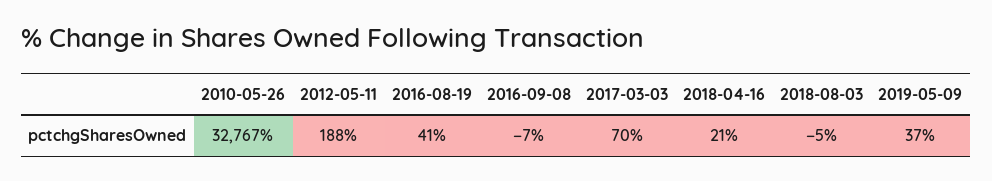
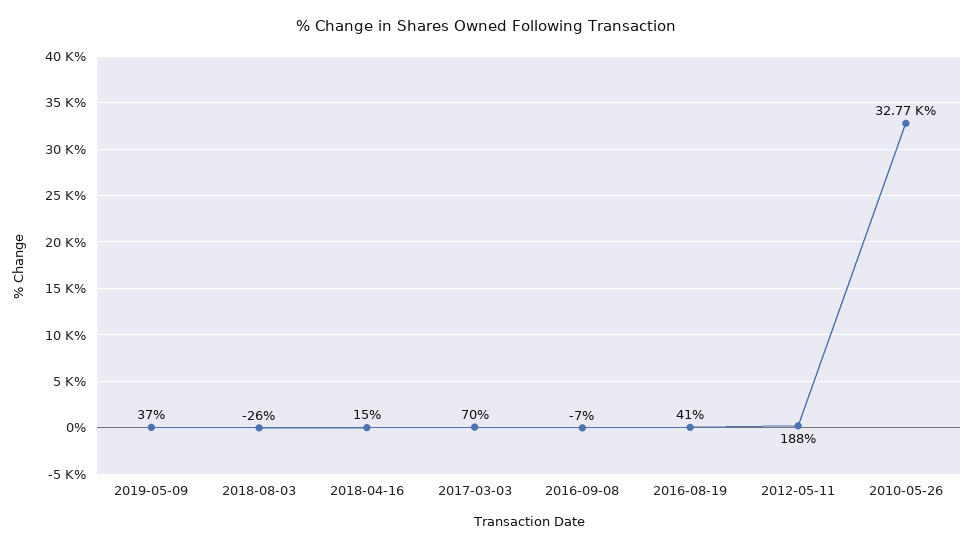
2018-04-16: 21 -> 15
2018-08-03: -5 -> -26

